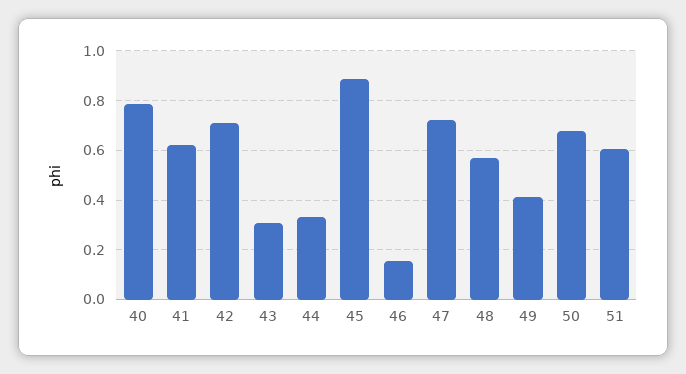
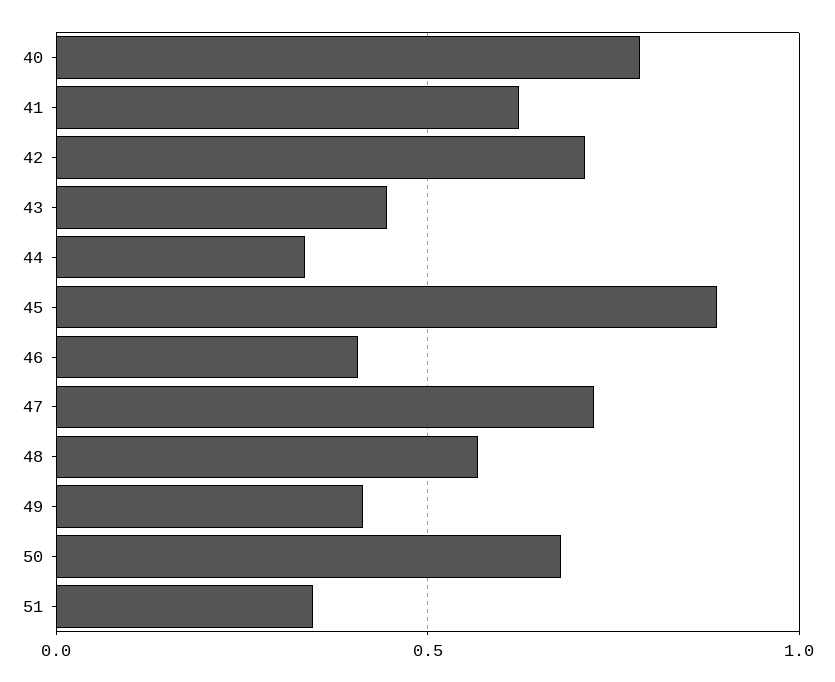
43: 0.3 -> 0.45
46: 0.15 -> 0.4
51: 0.6 -> 0.35

